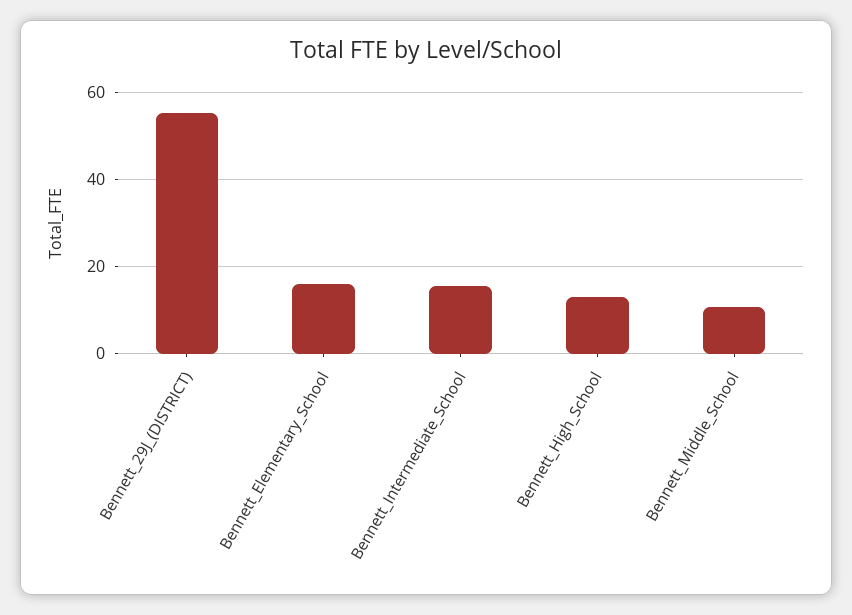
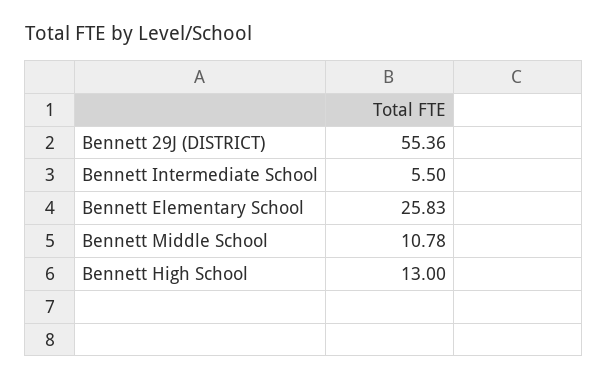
Bennett_Elementary_School: 16 -> 25.83
Bennett_Intermediate_School: 16 -> 5.5

